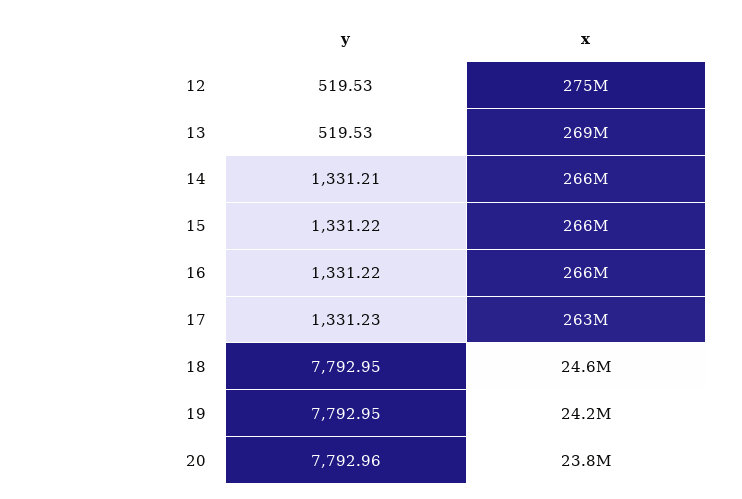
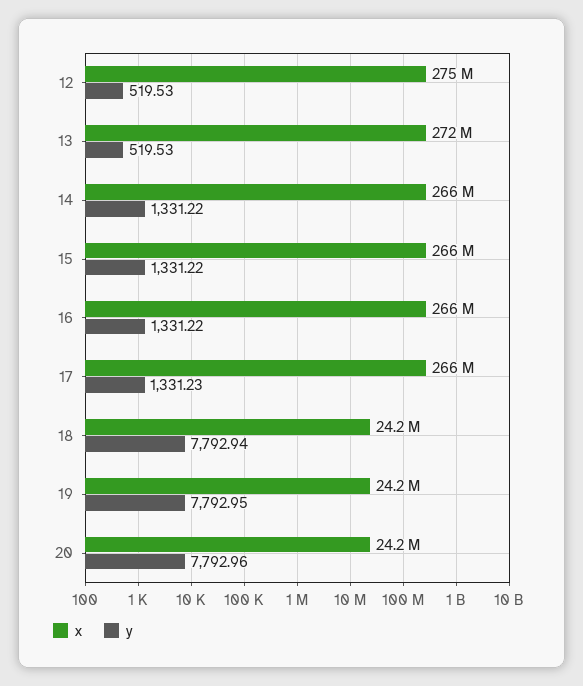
x, 13: 269000000 -> 272000000
y, 14: 1331.21 -> 1331.22
x, 17: 263000000 -> 266000000
y, 18: 7792.95 -> 7792.94
x, 18: 24600000 -> 24200000
x, 20: 23800000 -> 24200000

